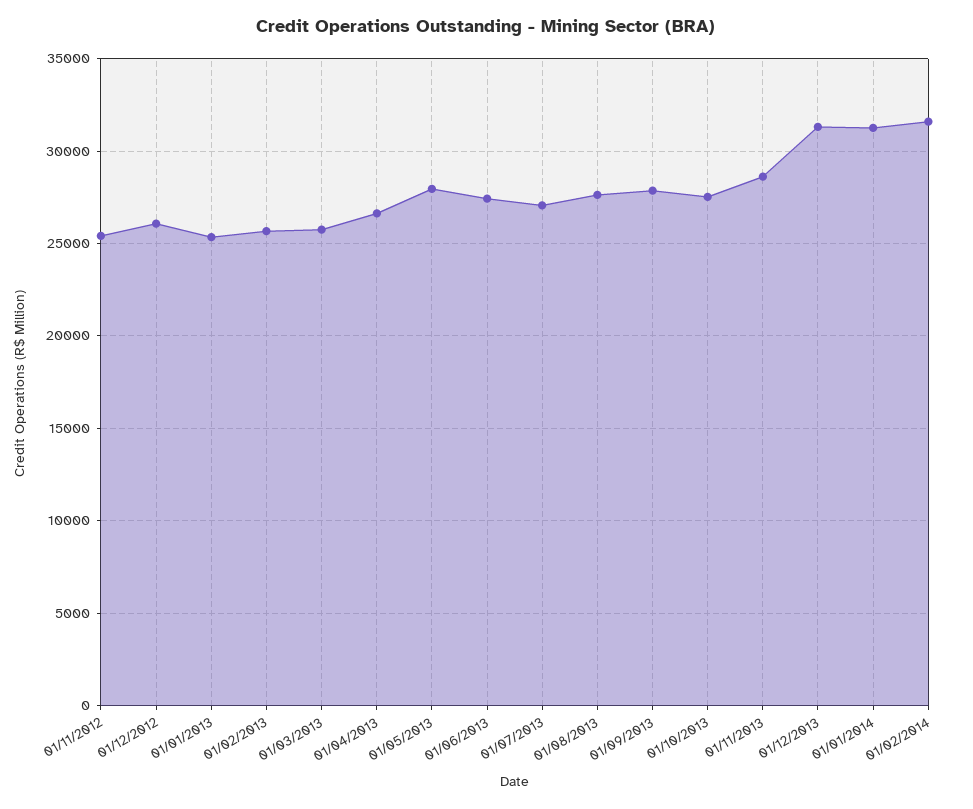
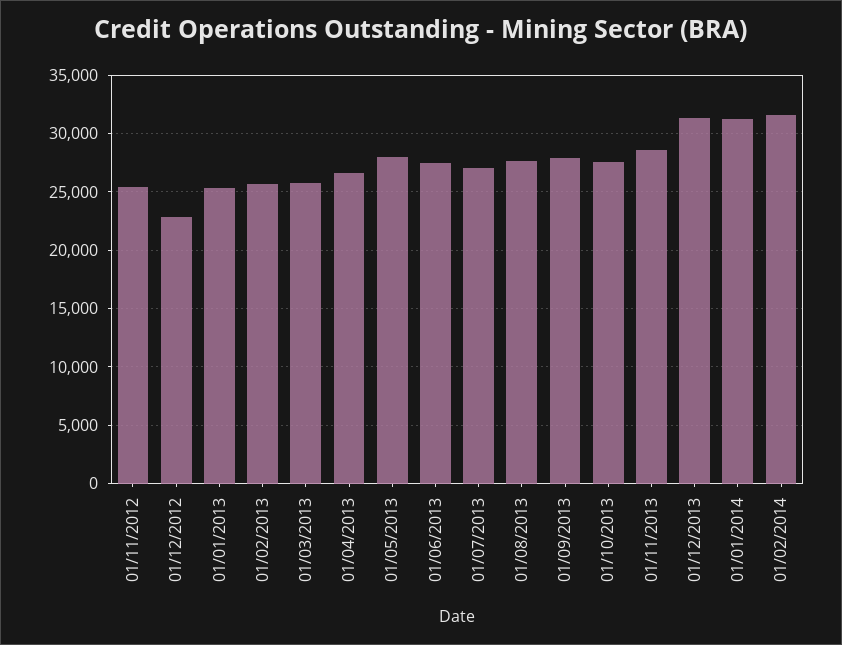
01/12/2012: 26000 -> 23000

